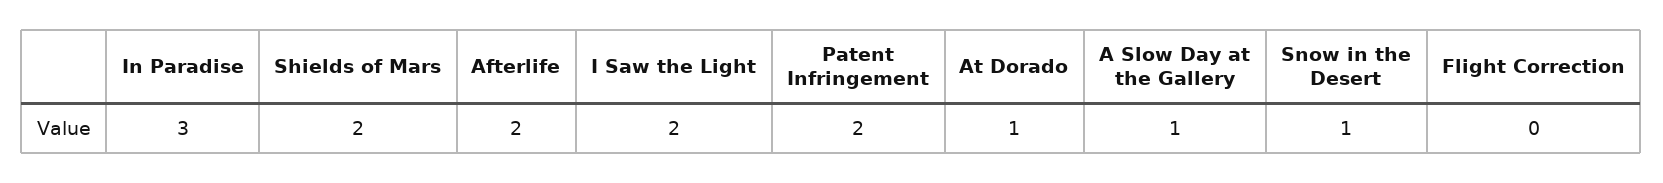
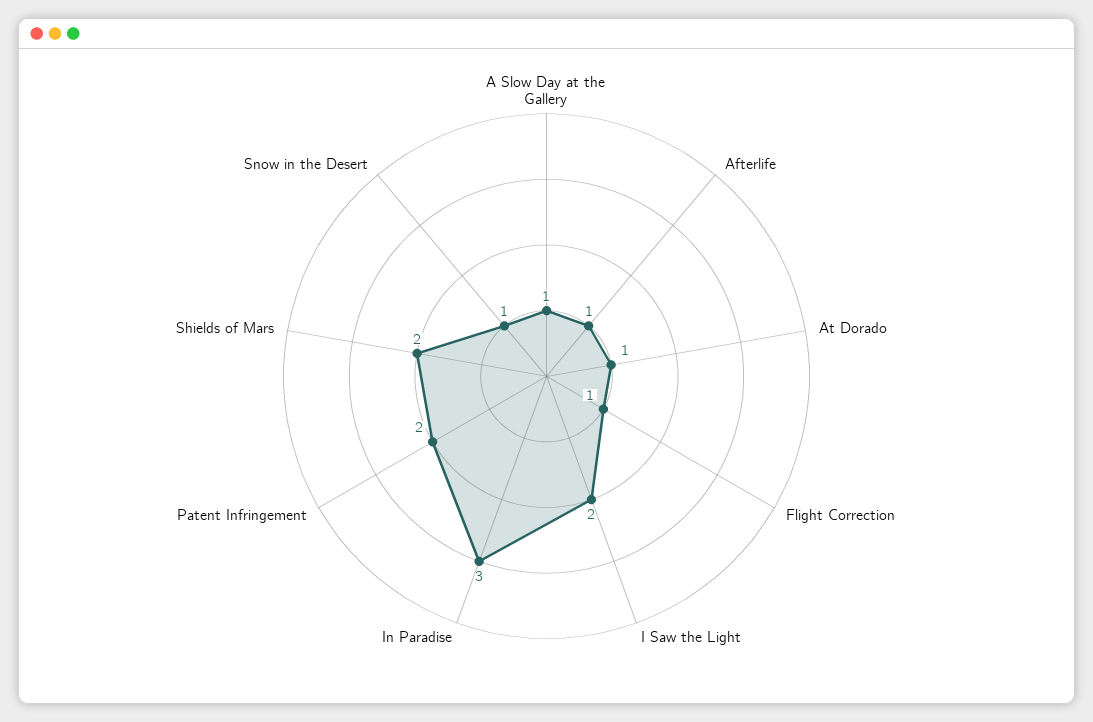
Afterlife: 2 -> 1
Flight Correction: 0 -> 1

